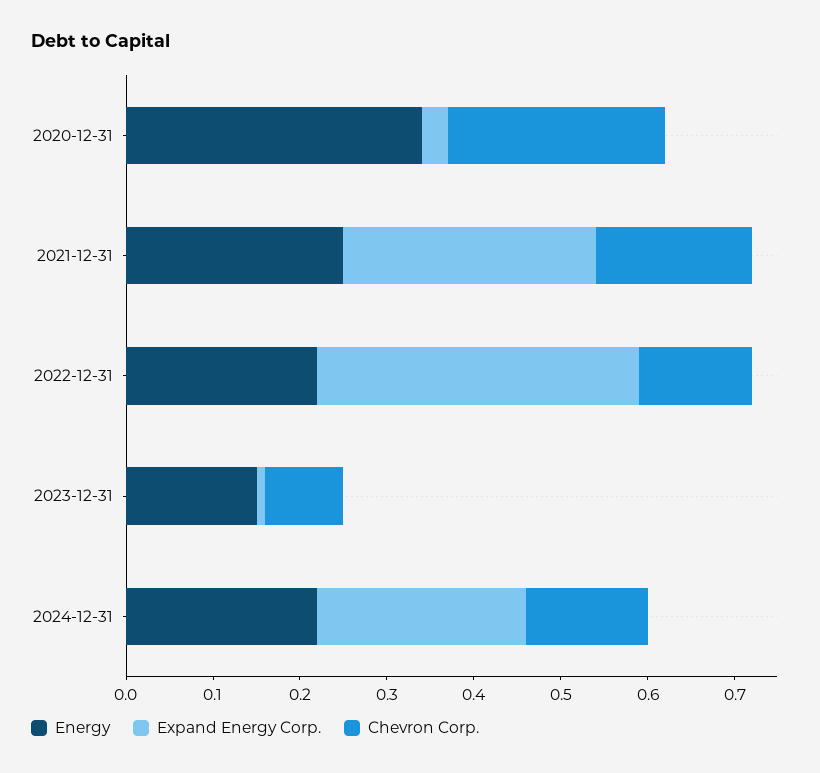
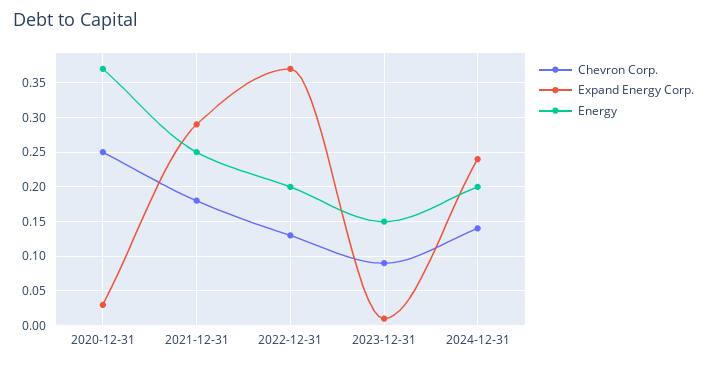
Energy, 2020-12-31: 0.34 -> 0.37
Energy, 2022-12-31: 0.22 -> 0.2
Energy, 2024-12-31: 0.22 -> 0.2

